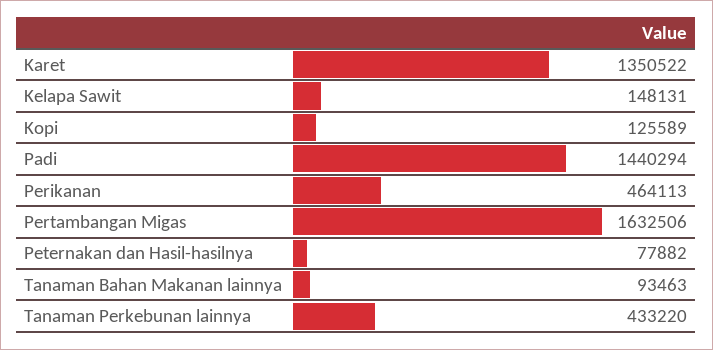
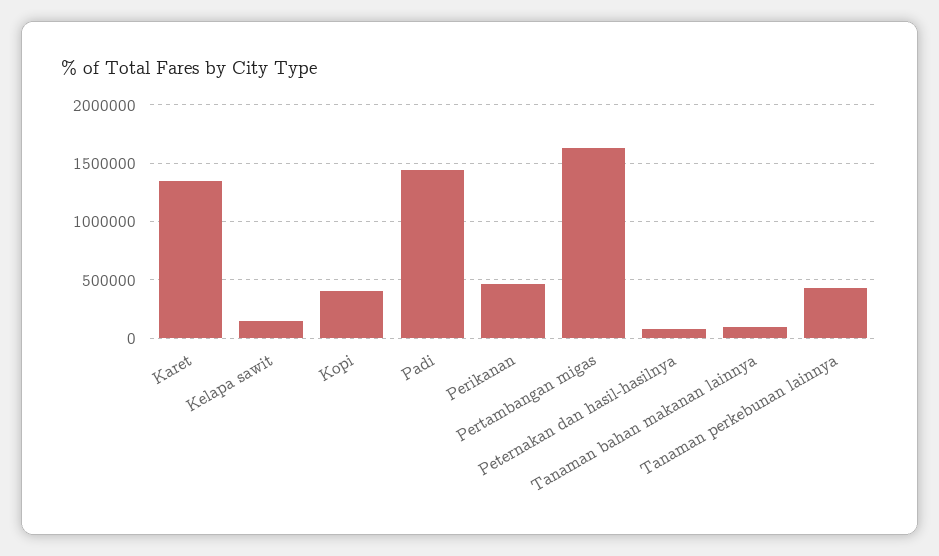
Kopi: 125589 -> 400000

